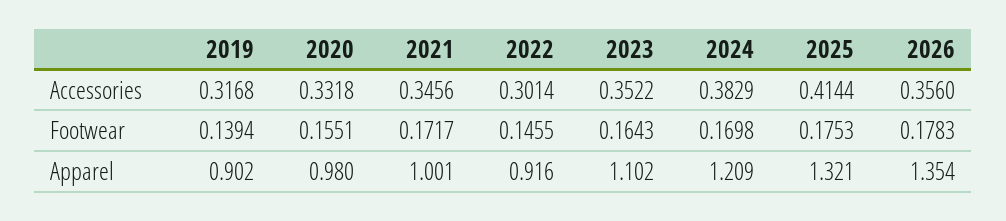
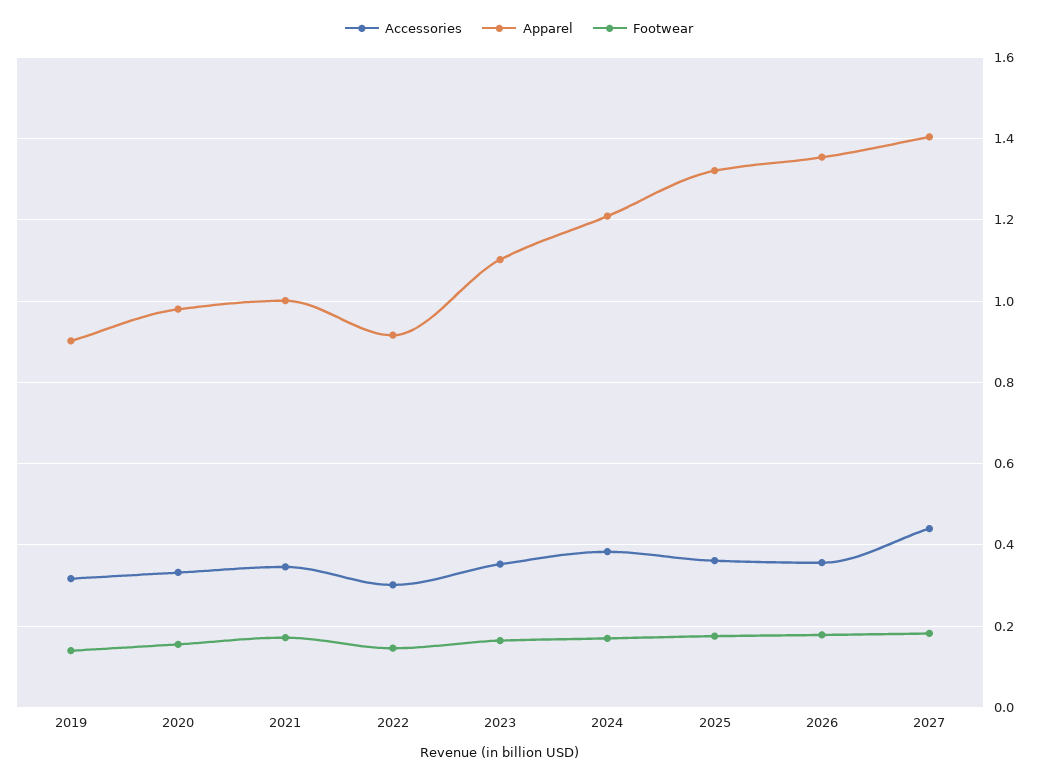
Accessories, 2025: 0.4144 -> 0.36
Accessories, 2027: none -> 0.44
Apparel, 2027: none -> 1.4
Footwear, 2027: none -> 0.18

